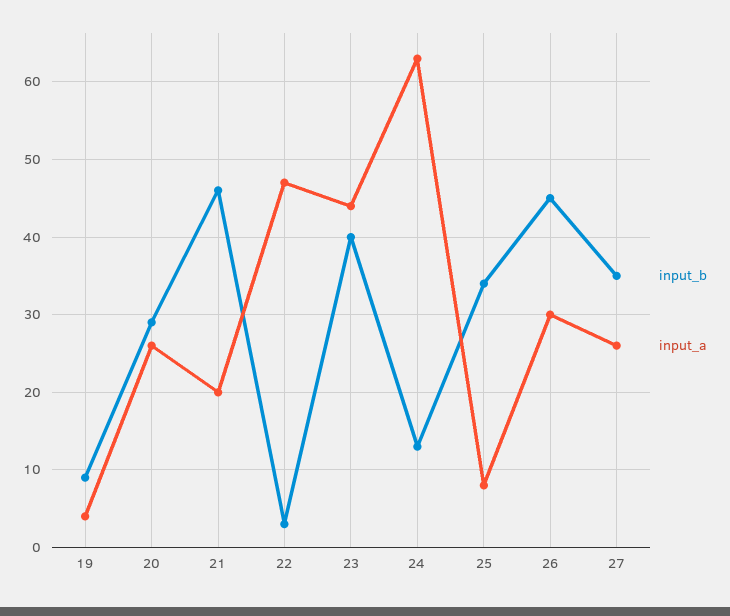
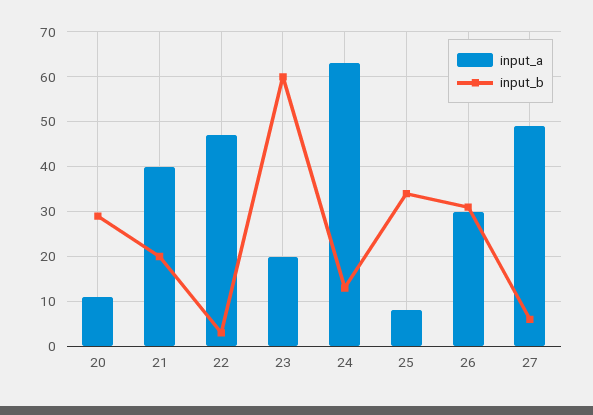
input_b, 19: 9 -> none
input_a, 19: 4 -> none
input_a, 20: 26 -> 10
input_b, 21: 46 -> 20
input_a, 21: 20 -> 40
input_b, 23: 40 -> 60
input_a, 23: 44 -> 20
input_b, 26: 45 -> 30
input_b, 27: 35 -> 5
input_a, 27: 26 -> 50

